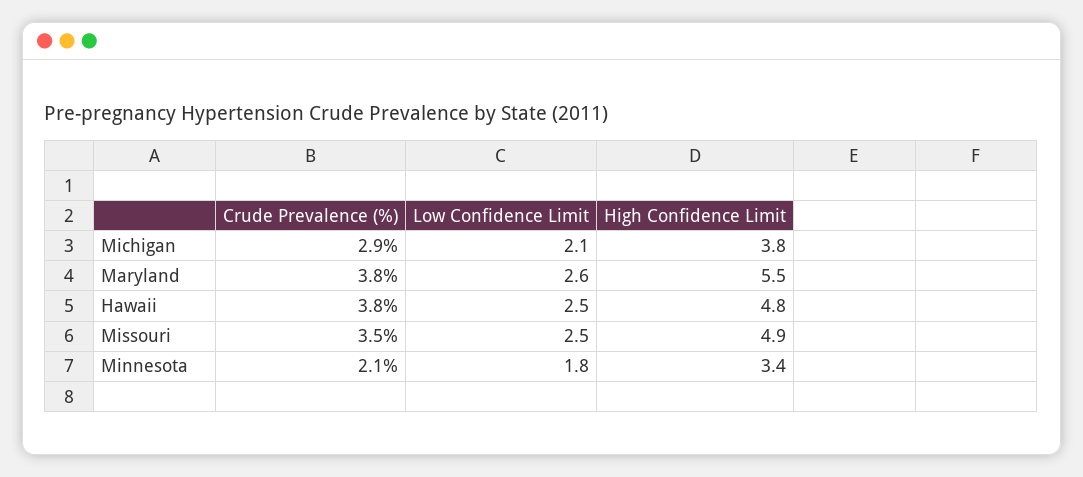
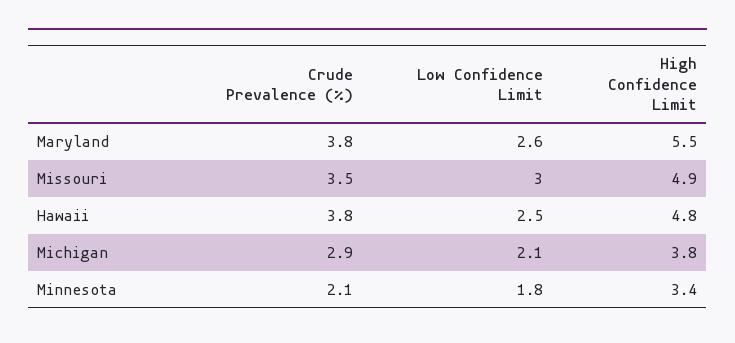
Low Confidence Limit, Missouri: 2.5 -> 3

